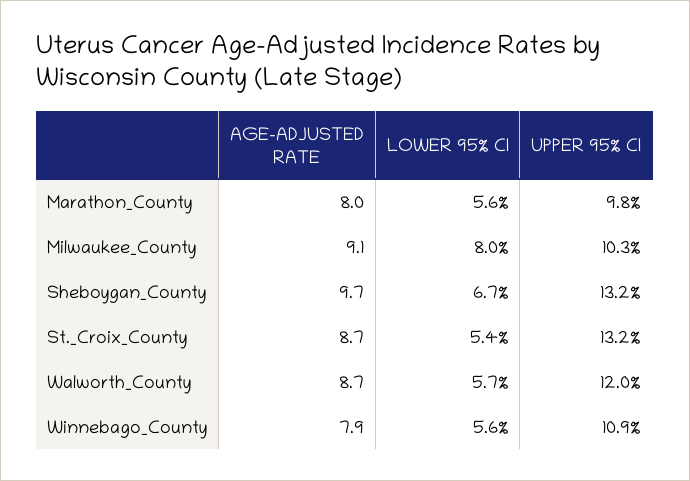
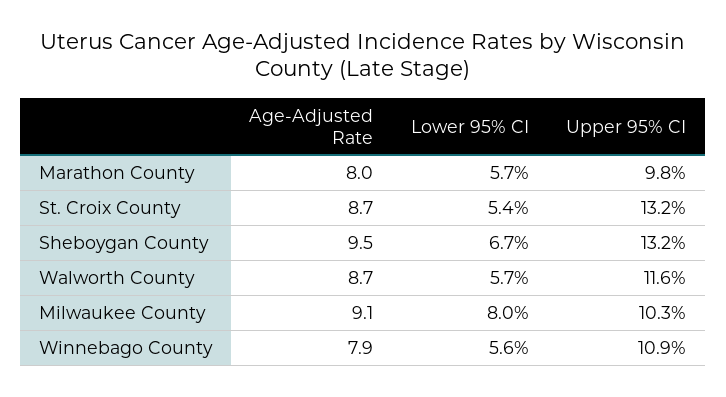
LOWER 95% CI, Marathon_County: 5.6 -> 5.7
AGE-ADJUSTED RATE, Sheboygan_County: 9.7 -> 9.5
UPPER 95% CI, Walworth_County: 12 -> 11.6

